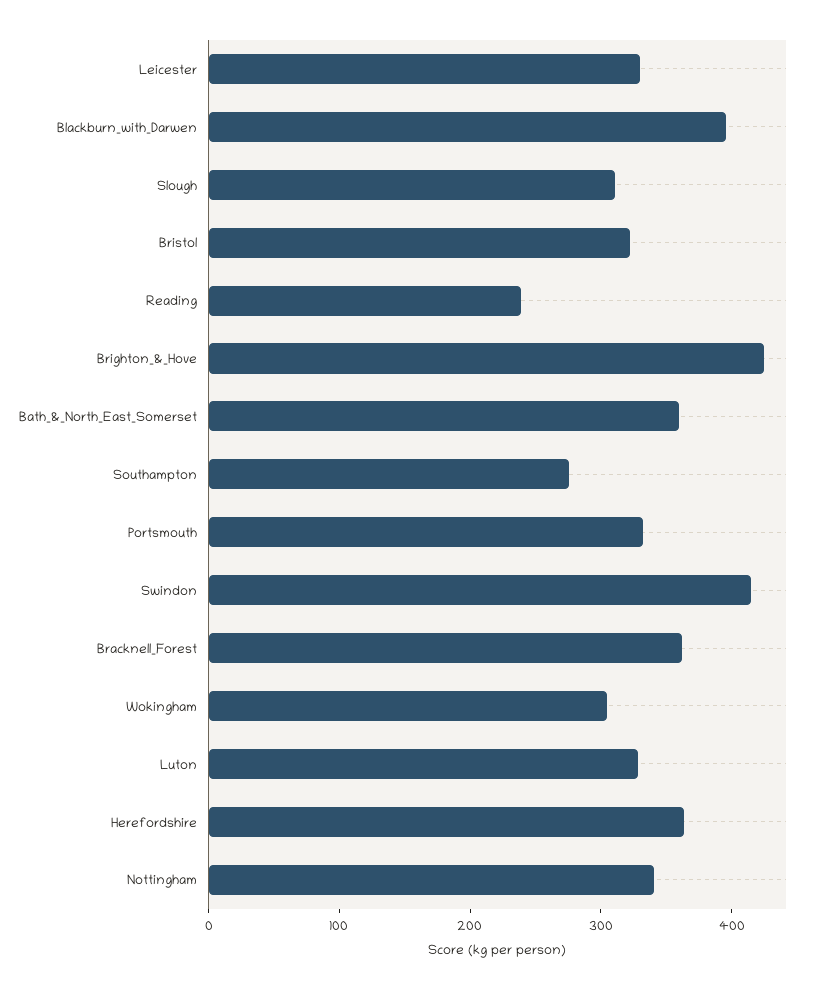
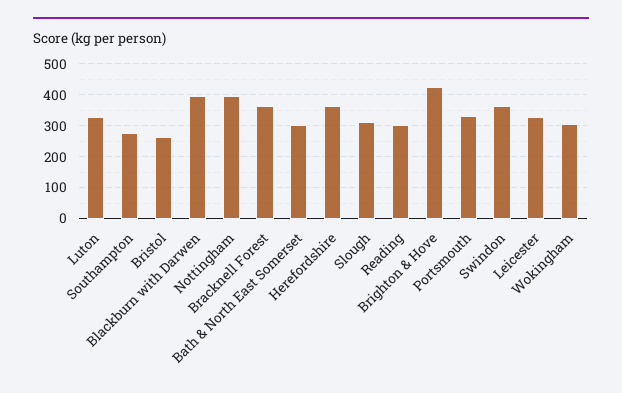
Bristol: 320 -> 260
Reading: 240 -> 300
Bath_&_North_East_Somerset: 360 -> 300
Swindon: 420 -> 360
Nottingham: 340 -> 400

